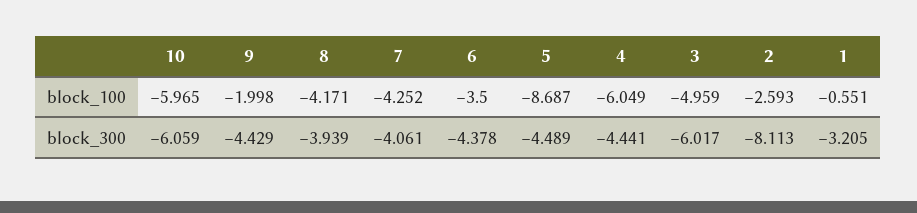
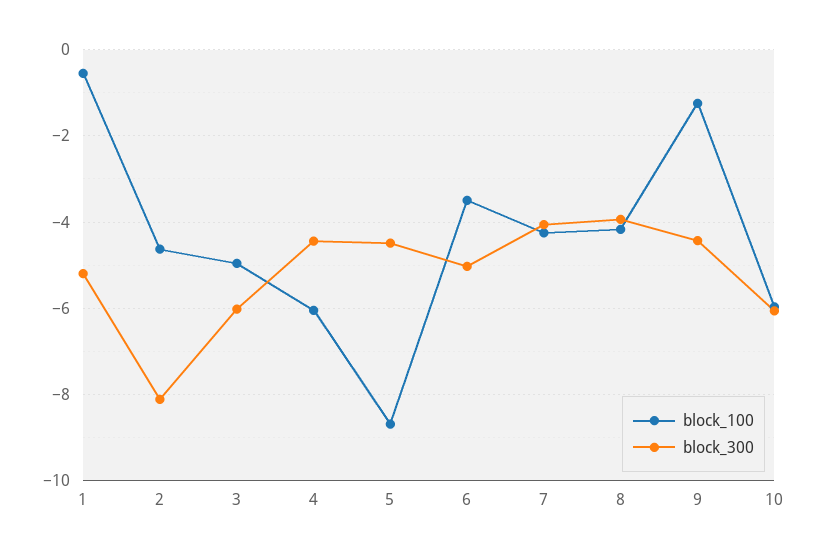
block_100, 9: -1.998 -> -1.2
block_100, 2: -2.593 -> -4.6
block_300, 6: -4.378 -> -5
block_300, 1: -3.205 -> -5.2

